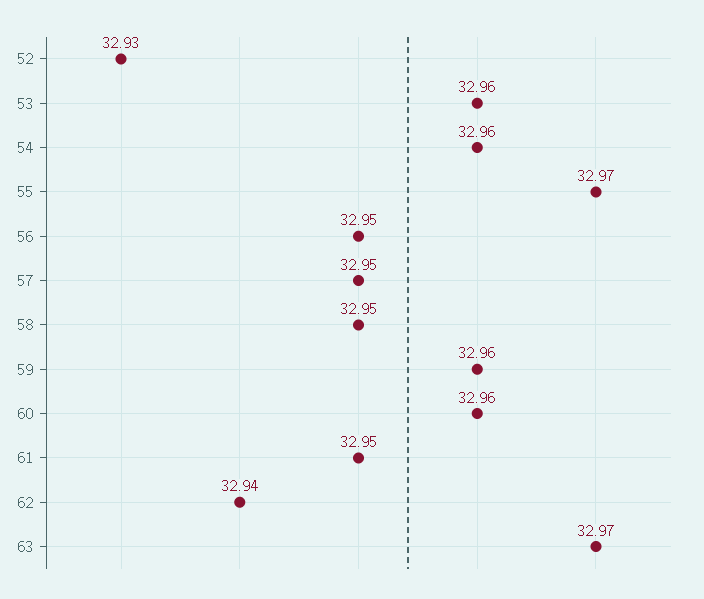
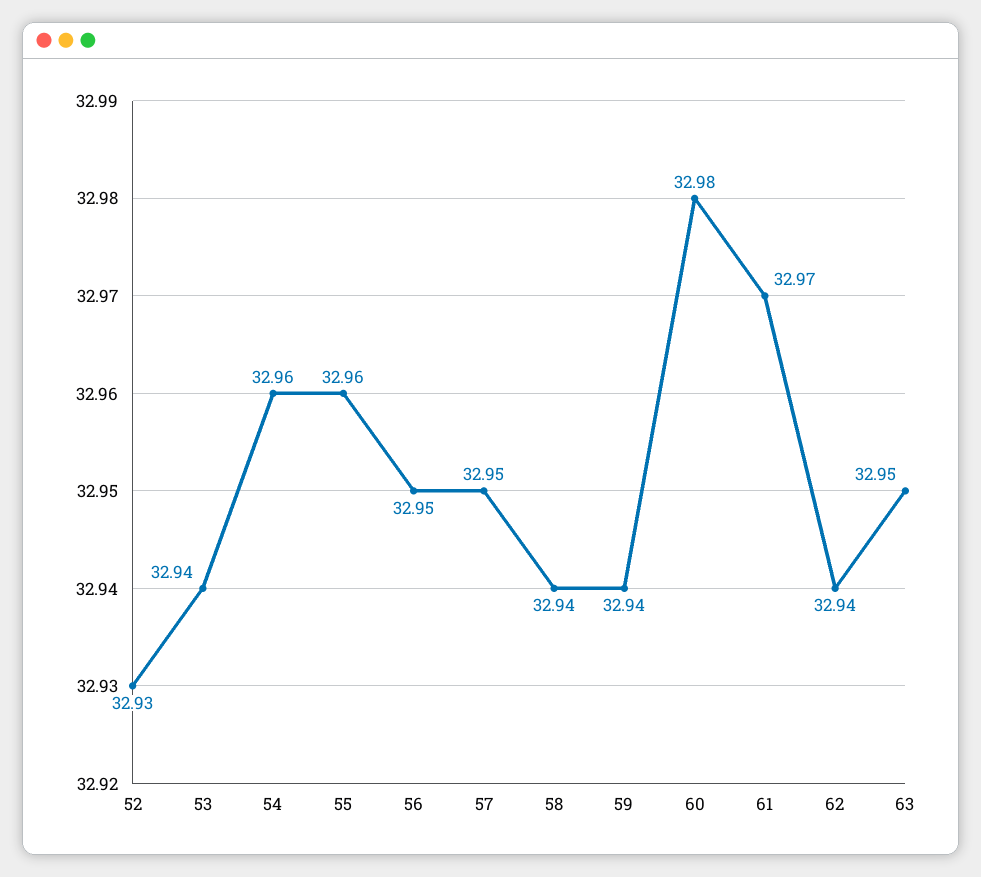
53: 32.96 -> 32.94
55: 32.97 -> 32.96
58: 32.95 -> 32.94
59: 32.96 -> 32.94
60: 32.96 -> 32.98
61: 32.95 -> 32.97
63: 32.97 -> 32.95

